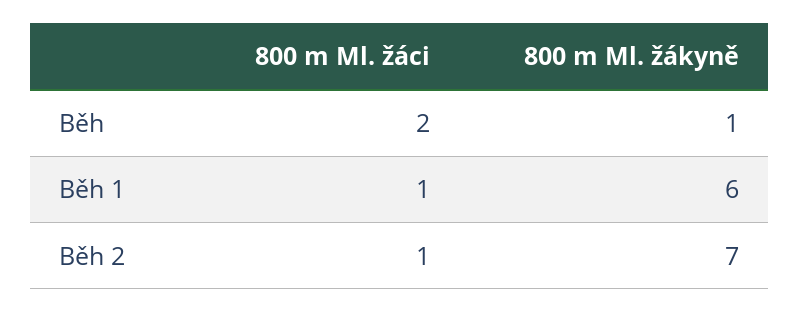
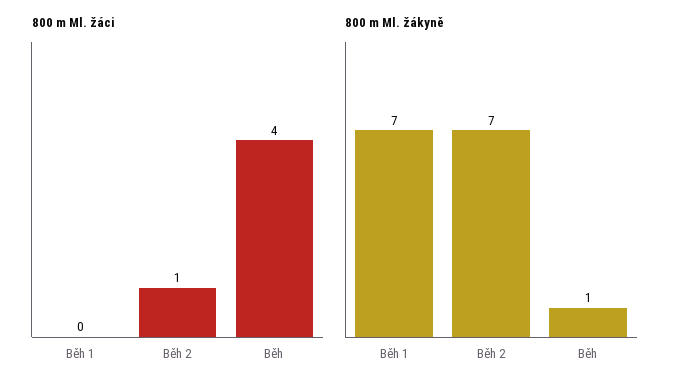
800 m Ml. žáci, Běh: 2 -> 4
800 m Ml. žáci, Běh 1: 1 -> 0
800 m Ml. žákyně, Běh 1: 6 -> 7

